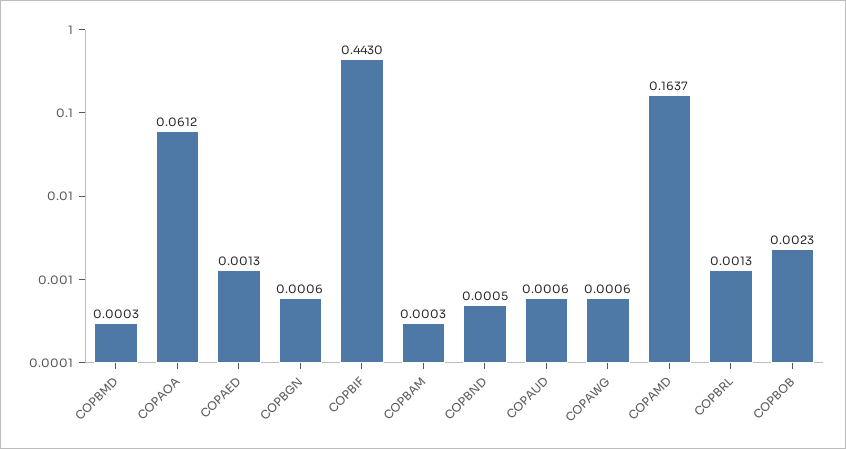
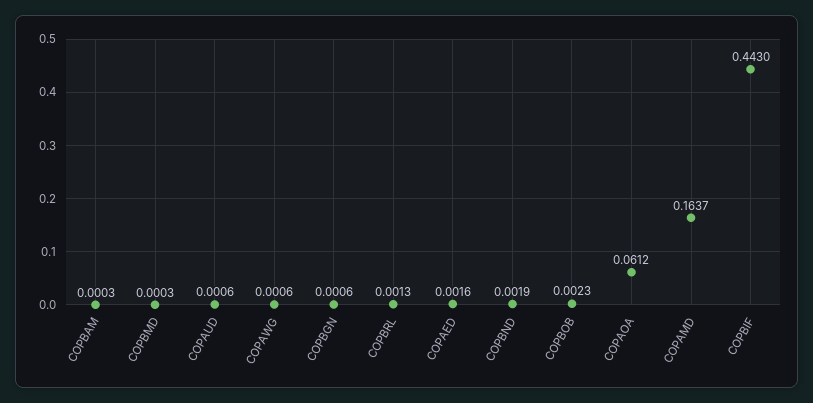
COPAED: 0.0013 -> 0.0016
COPBND: 0.0005 -> 0.0019

